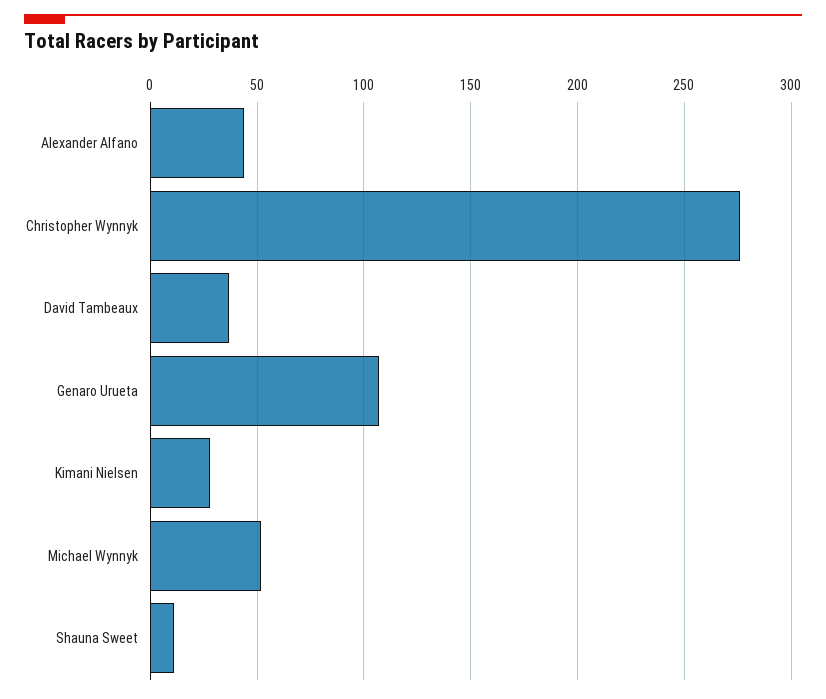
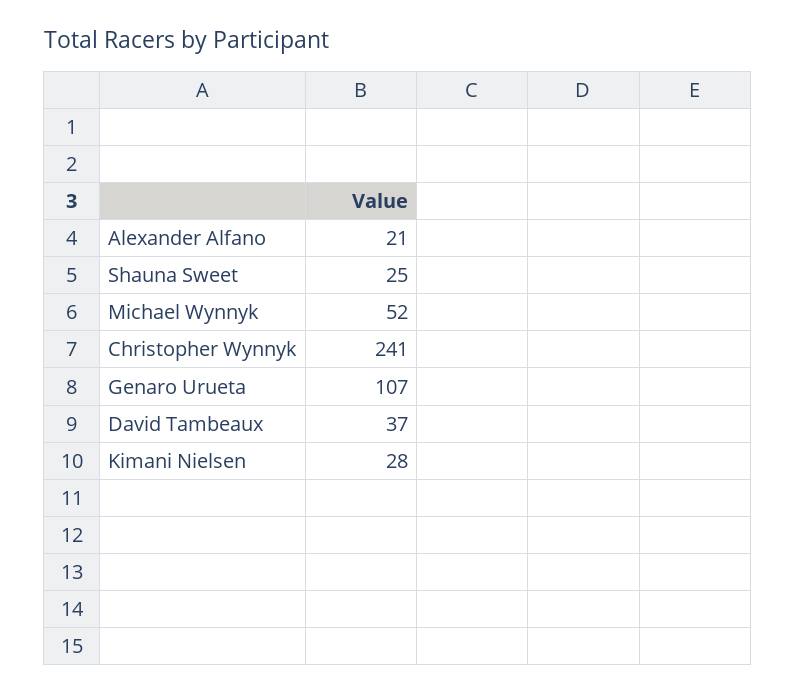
Alexander Alfano: 45 -> 21
Christopher Wynnyk: 275 -> 241
Shauna Sweet: 10 -> 25

